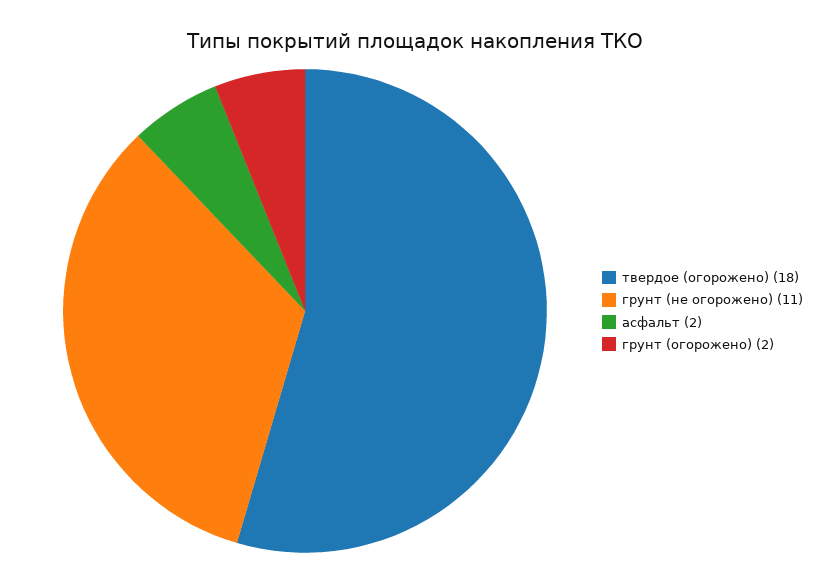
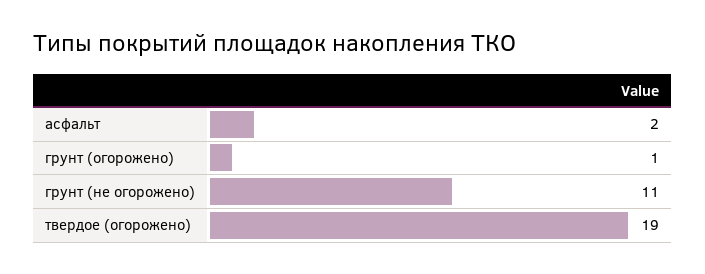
твердое (огорожено): 18 -> 19
грунт (огорожено): 2 -> 1

